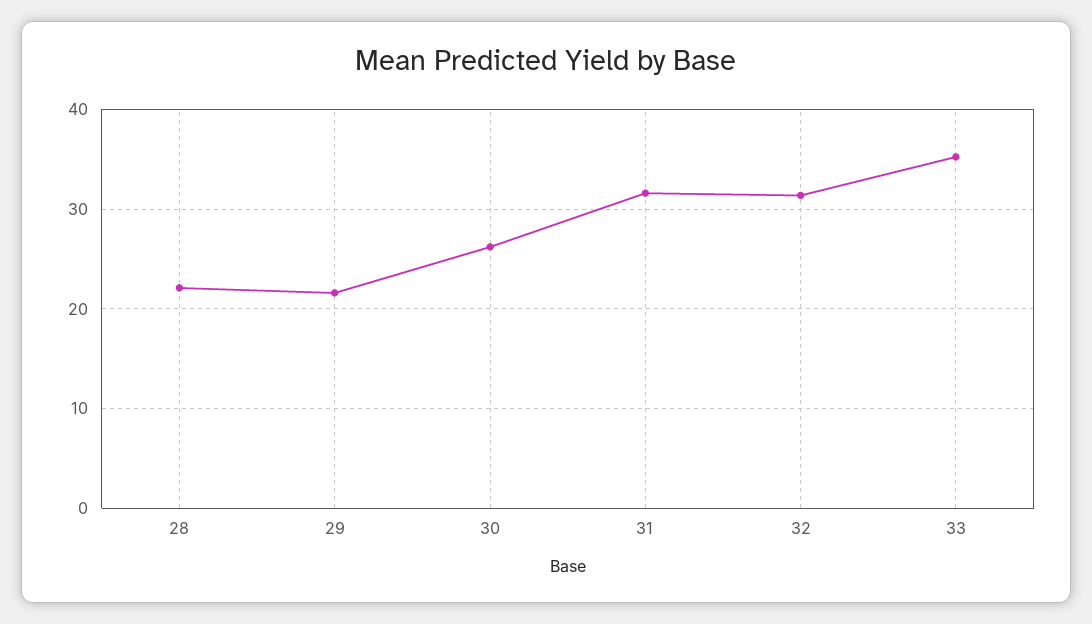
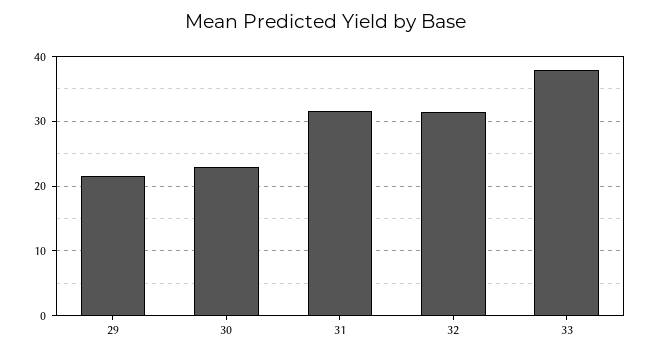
28: 22 -> none
30: 26 -> 23
33: 35 -> 38

